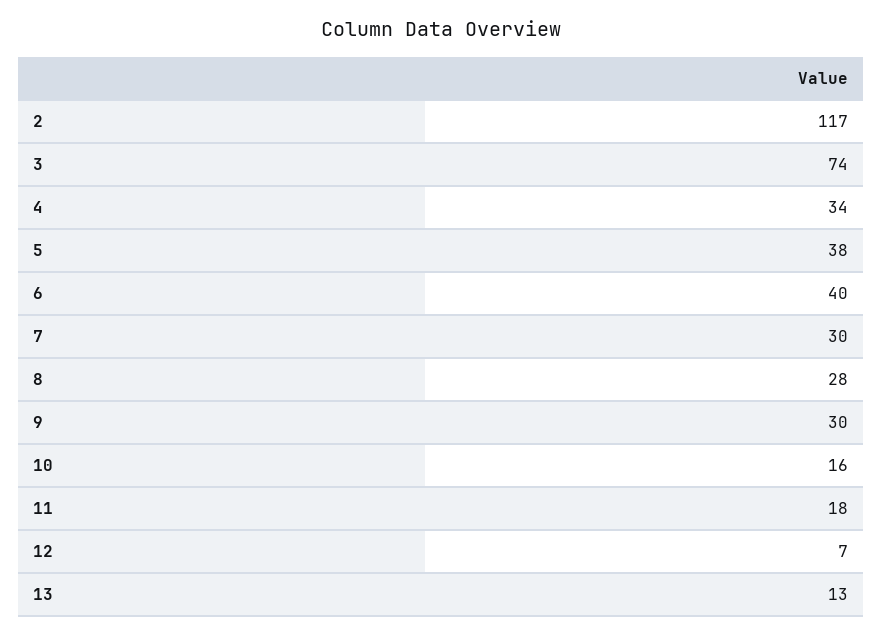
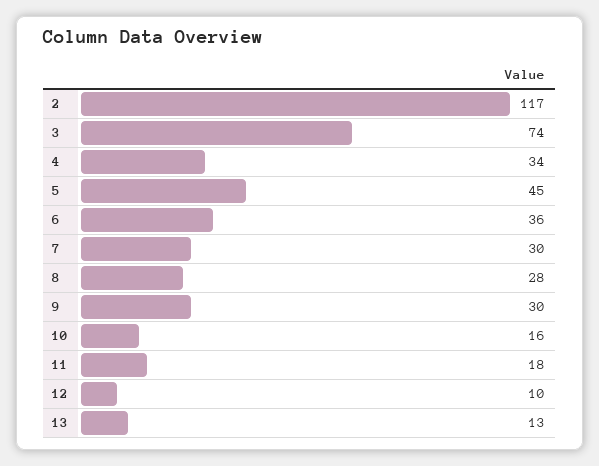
5: 38 -> 45
6: 40 -> 36
12: 7 -> 10

